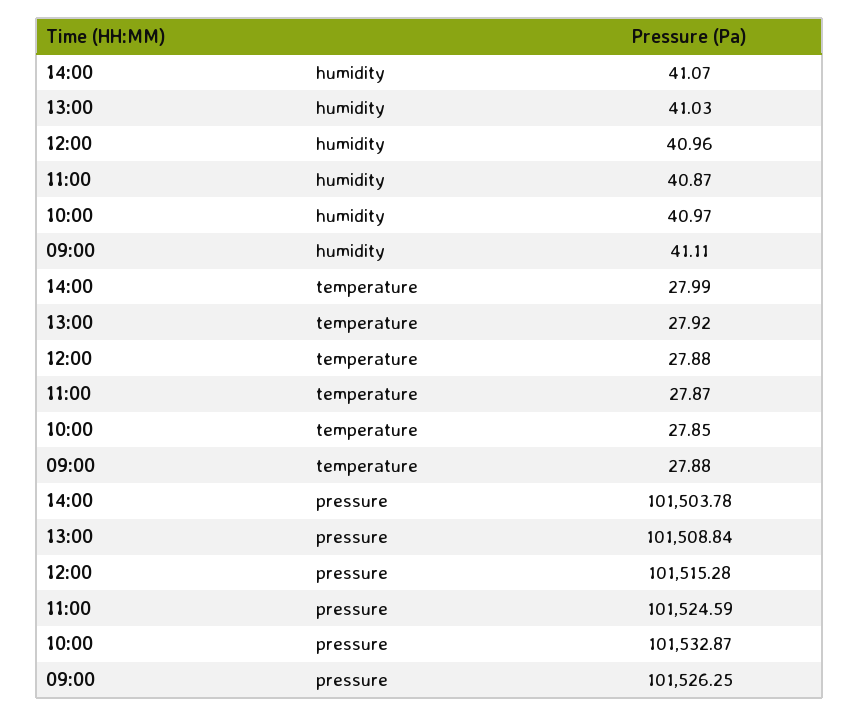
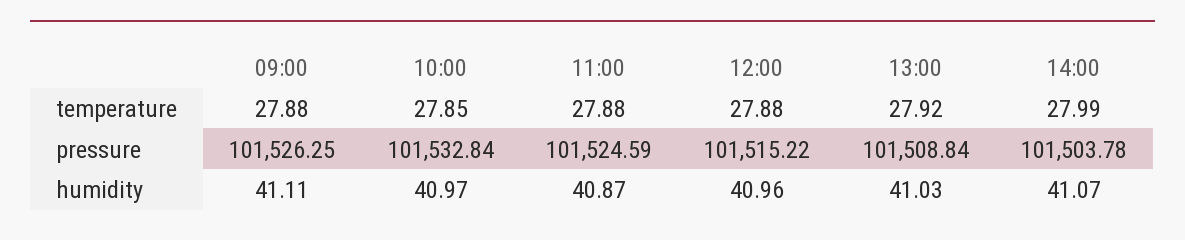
11:00, temperature: 27.87 -> 27.88
12:00, pressure: 101515.28 -> 101515.22
10:00, pressure: 101532.87 -> 101532.84

